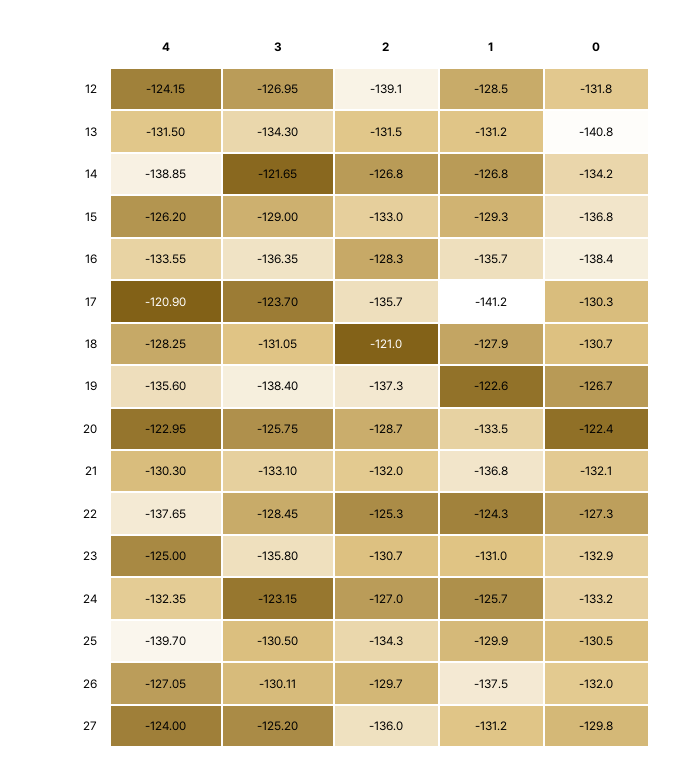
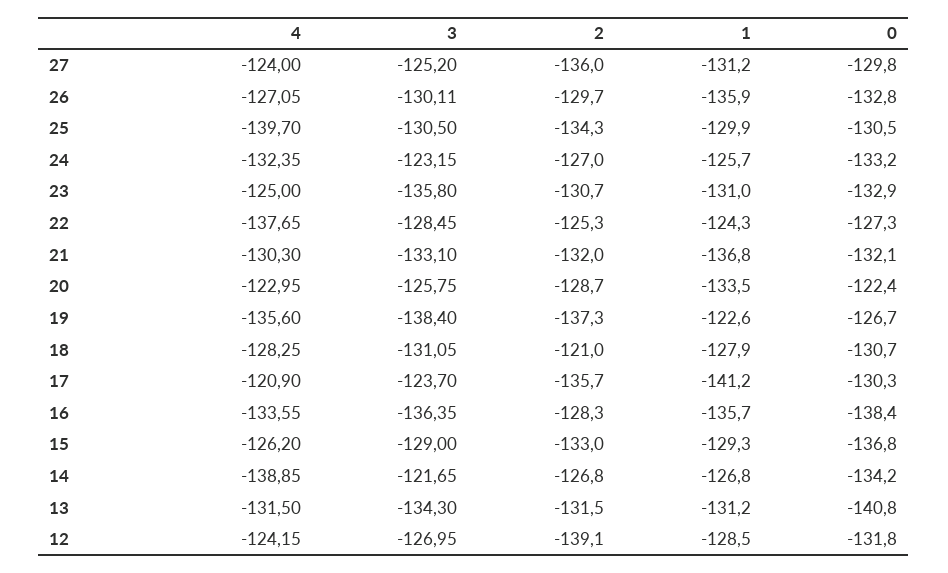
1, 26: -137.5 -> -135.9
0, 26: -132 -> -132.8

